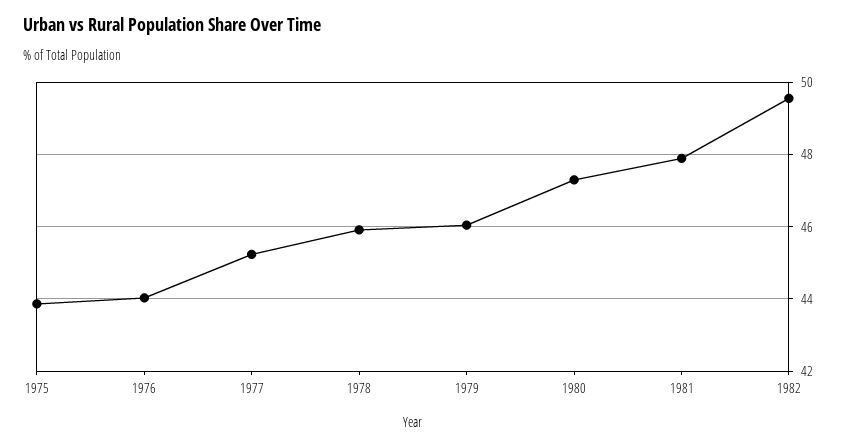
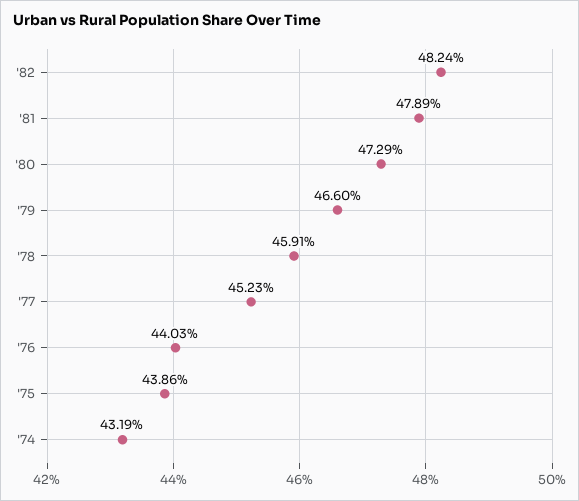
1979: 46 -> 46.6
1982: 49.6 -> 48.24
'74: none -> 43.19

